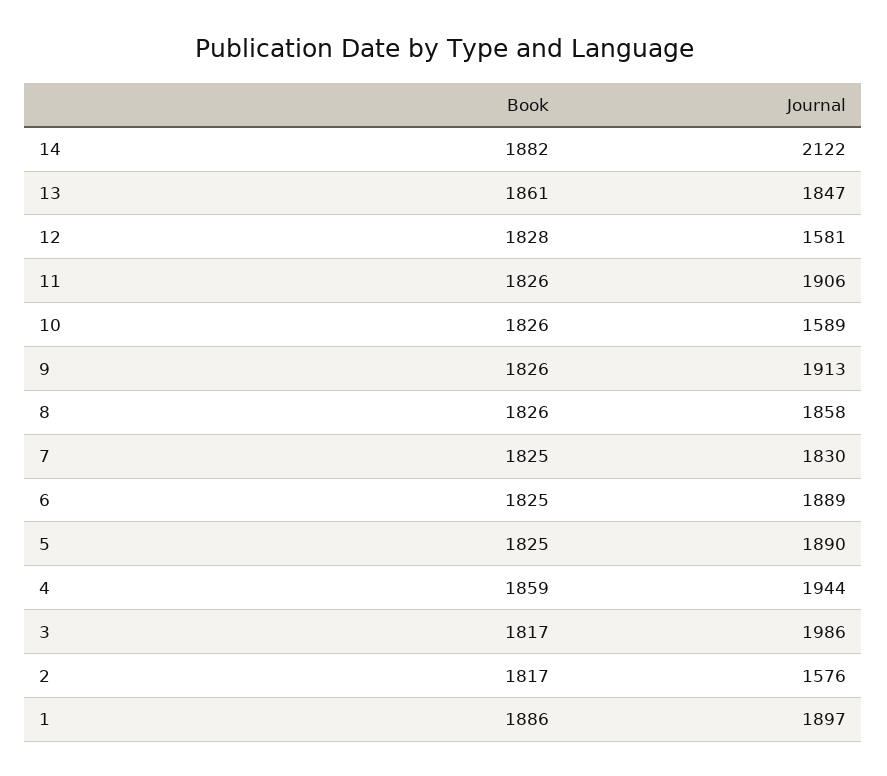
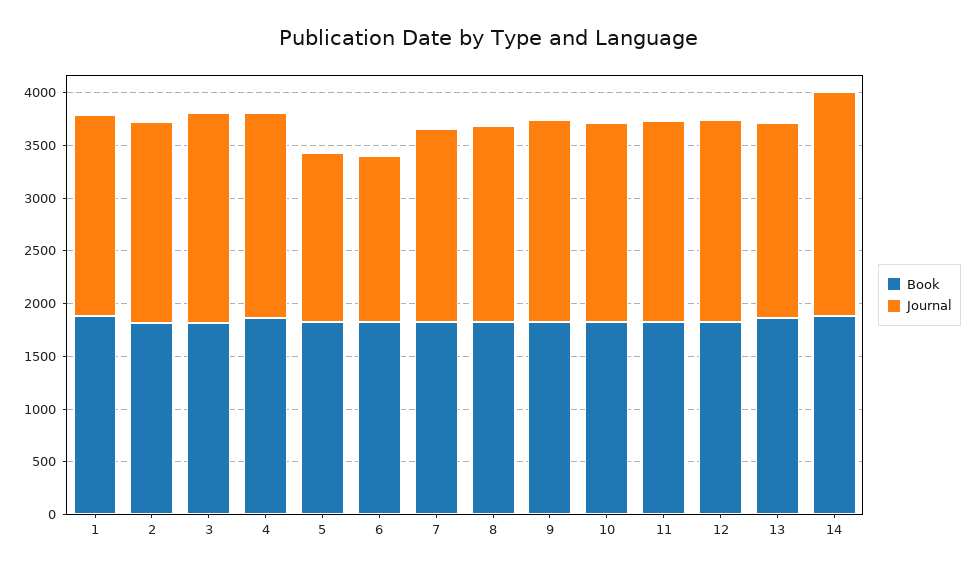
Journal, 12: 1581 -> 1900
Journal, 10: 1589 -> 1900
Journal, 6: 1889 -> 1600
Journal, 5: 1890 -> 1600
Journal, 2: 1576 -> 1900

